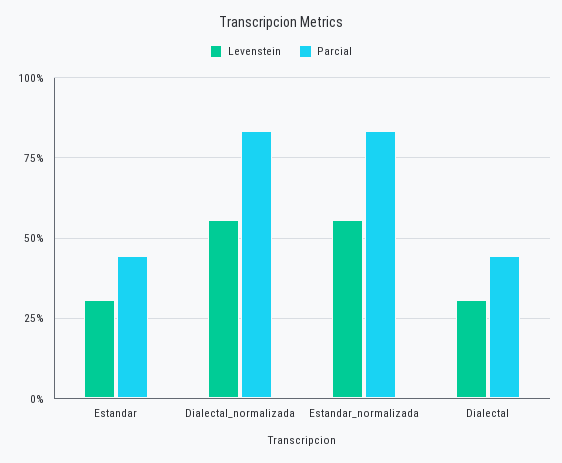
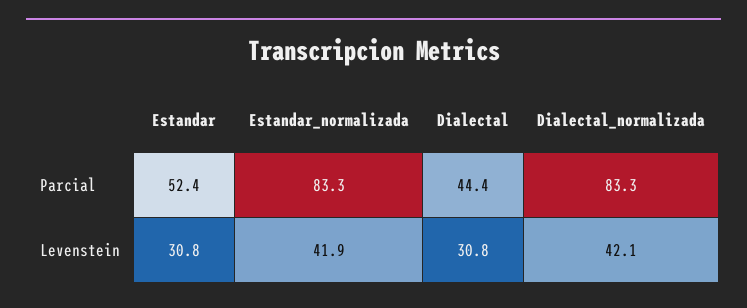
Parcial, Estandar: 45 -> 52.4
Levenstein, Dialectal_normalizada: 55 -> 42.1
Levenstein, Estandar_normalizada: 55 -> 41.9

